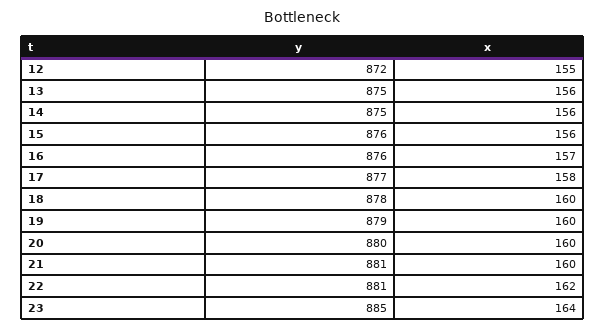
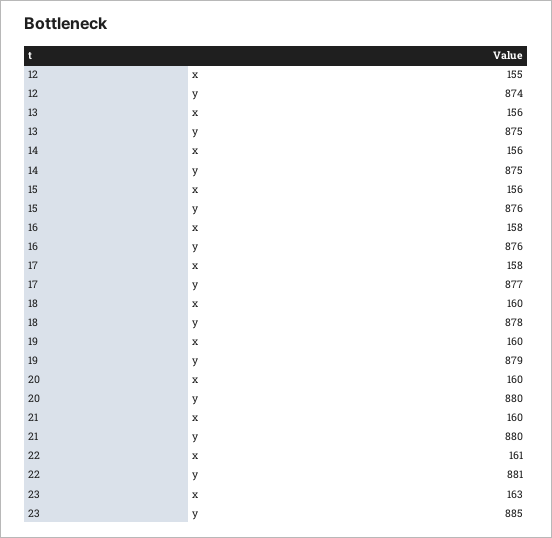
y, 12: 872 -> 874
x, 16: 157 -> 158
y, 21: 881 -> 880
x, 22: 162 -> 161
x, 23: 164 -> 163

